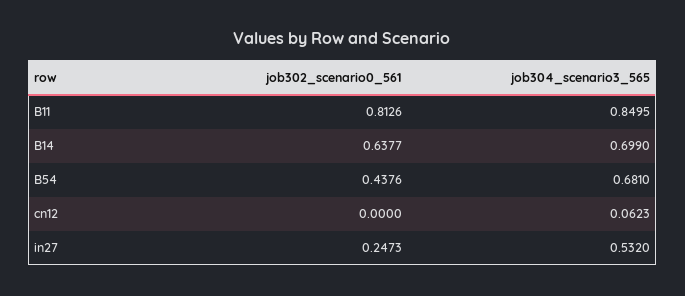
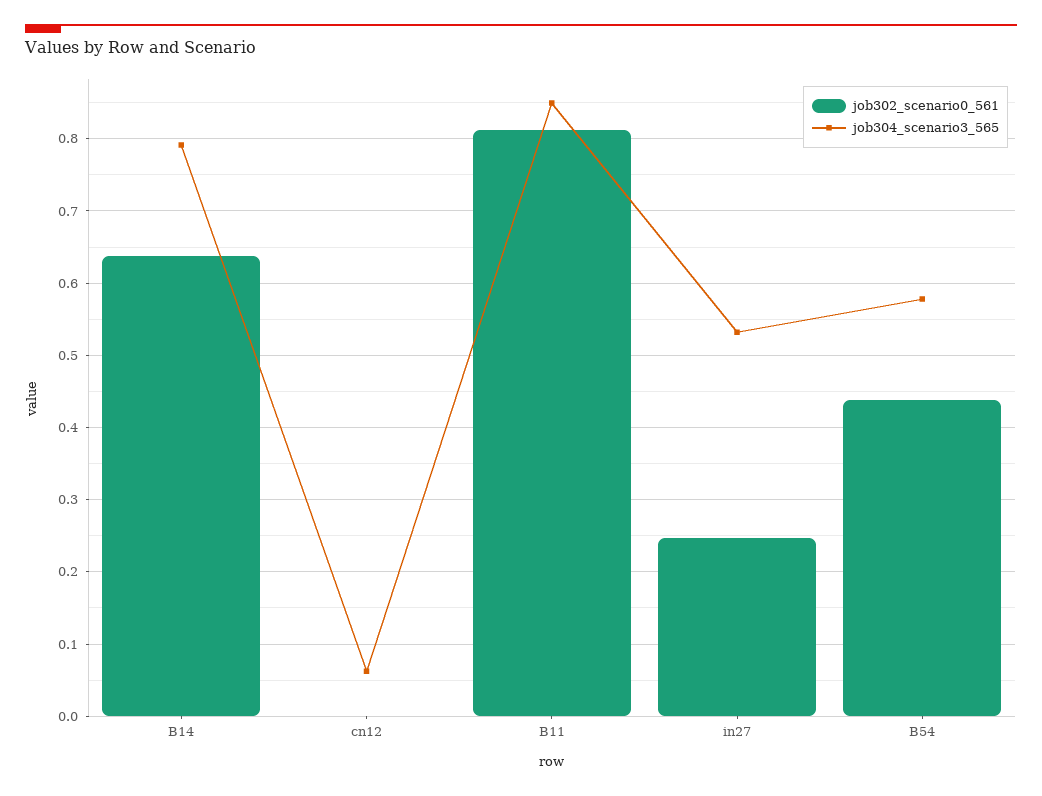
job304_scenario3_565, B14: 0.699 -> 0.79
job304_scenario3_565, B54: 0.681 -> 0.58

